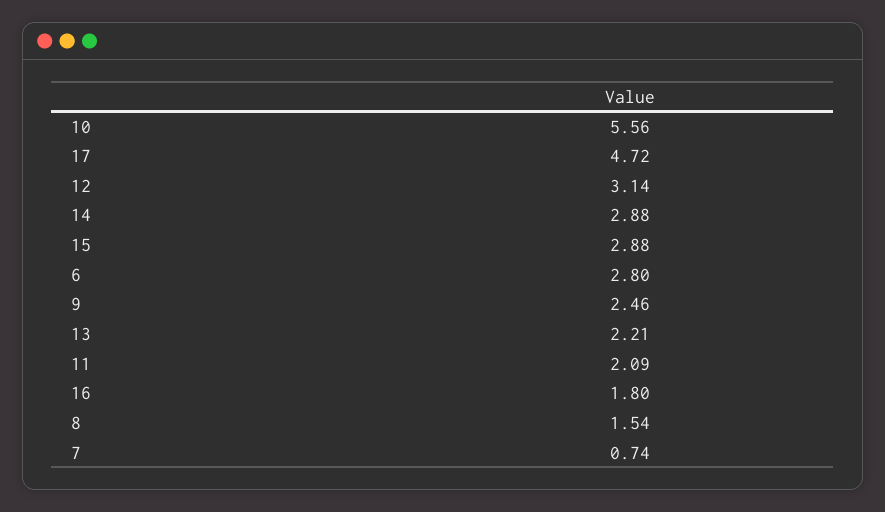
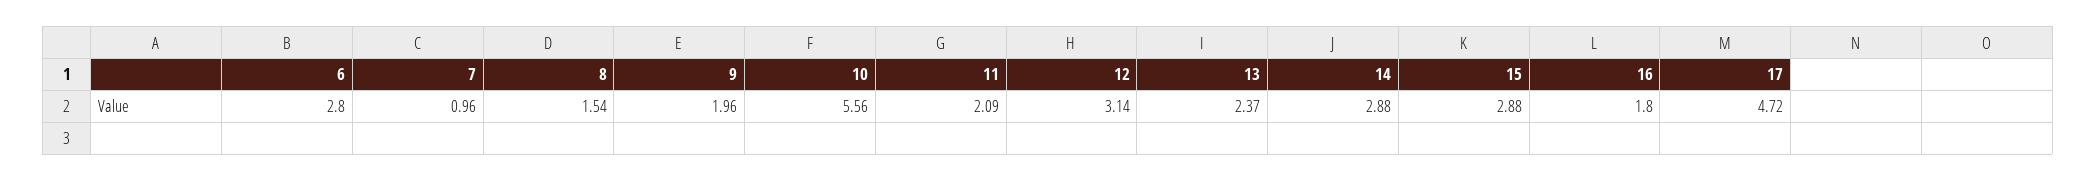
9: 2.46 -> 1.96
13: 2.21 -> 2.37
7: 0.74 -> 0.96

